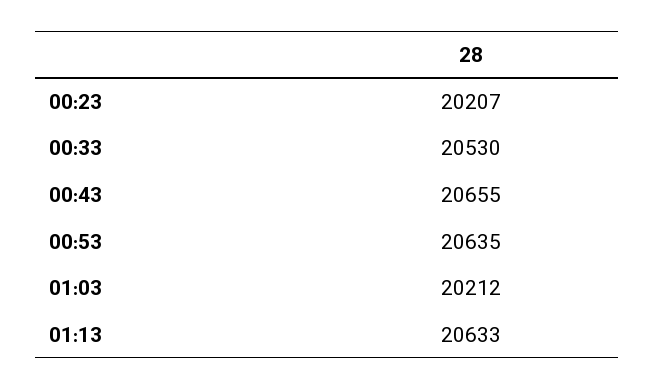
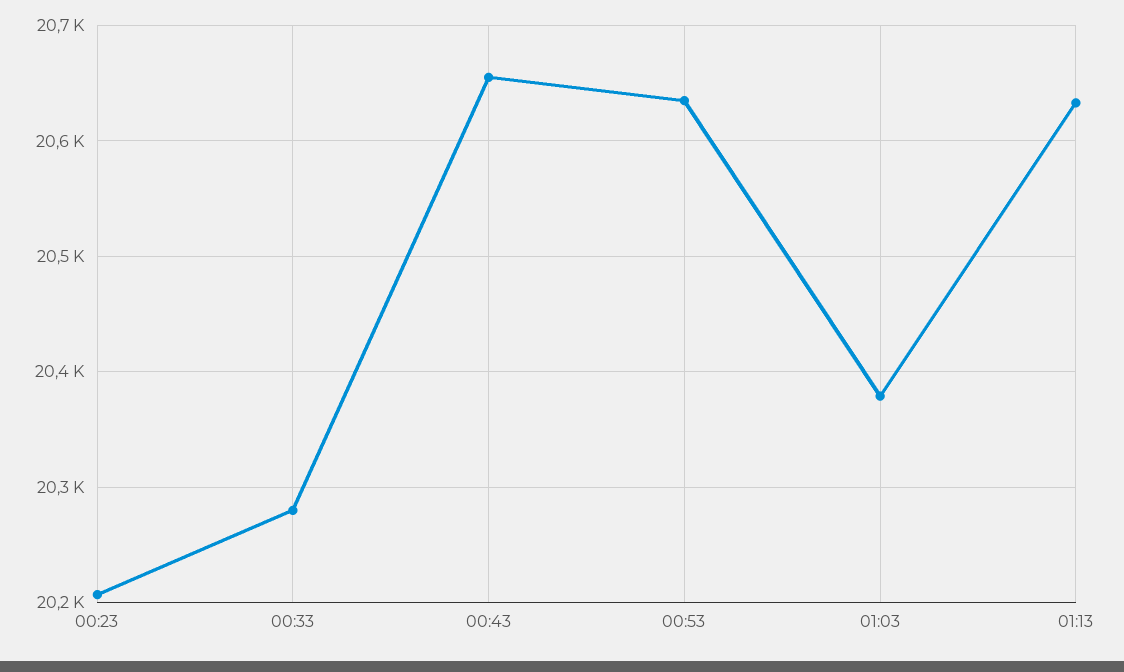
00:33: 20530 -> 20280
01:03: 20212 -> 20380

